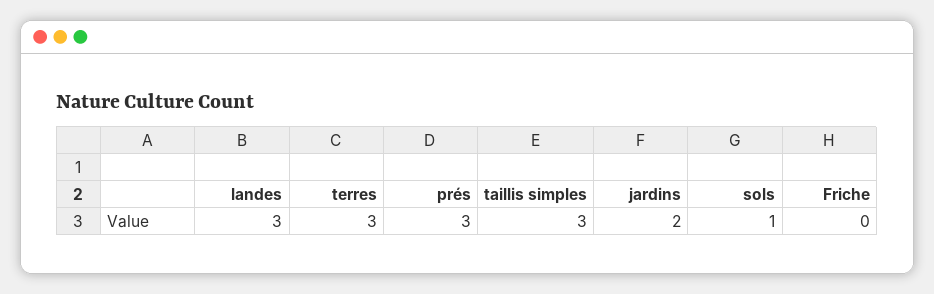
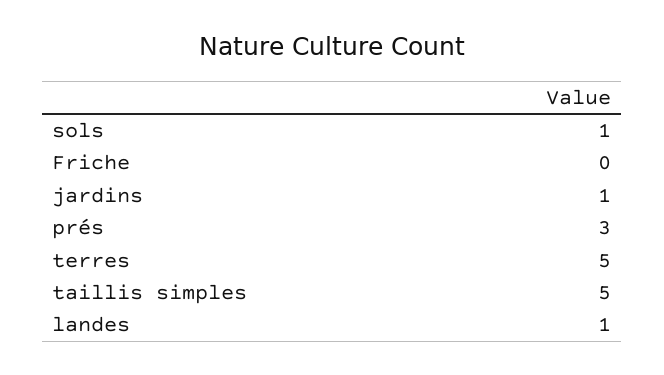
landes: 3 -> 1
terres: 3 -> 5
taillis simples: 3 -> 5
jardins: 2 -> 1

